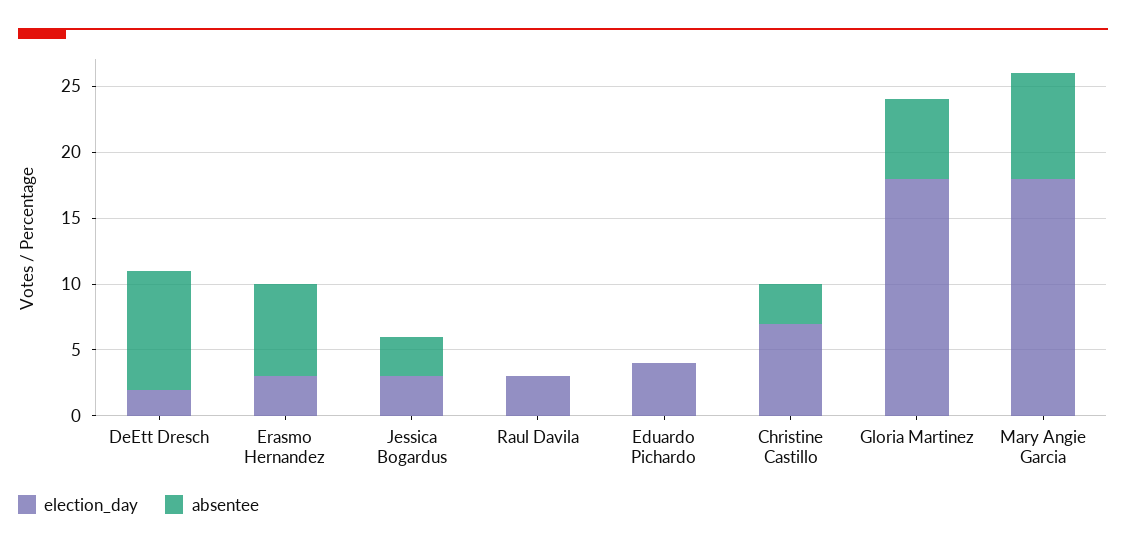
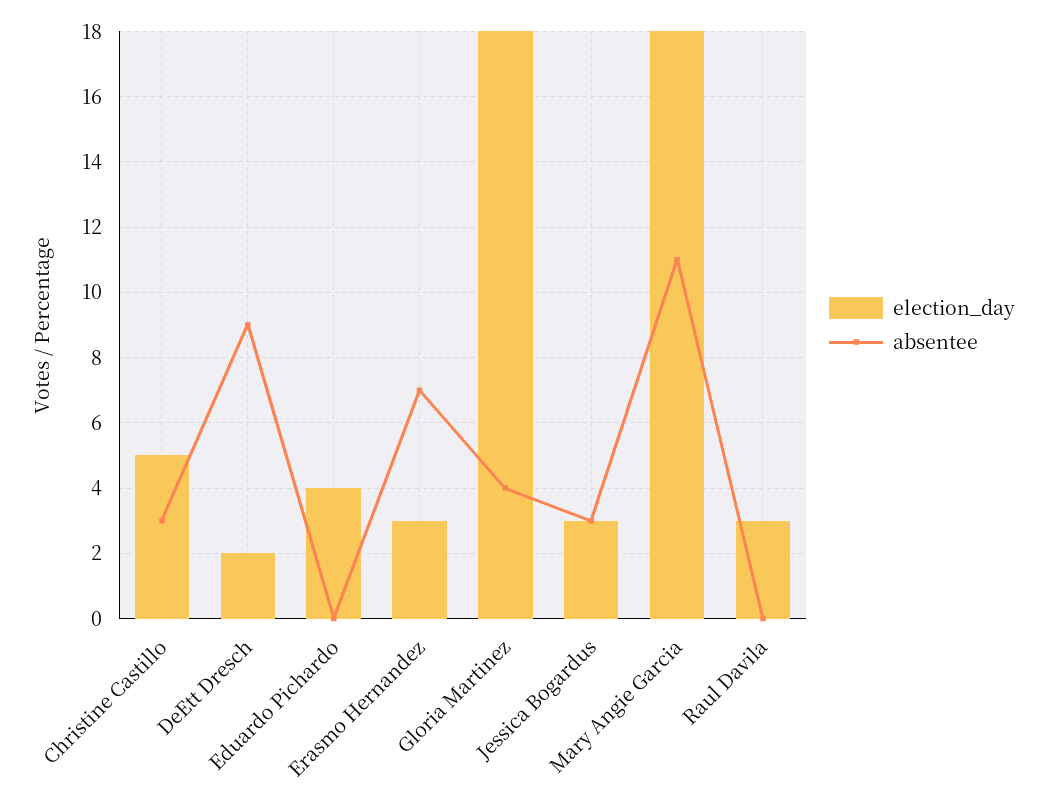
election_day, Christine Castillo: 7 -> 5
absentee, Gloria Martinez: 6 -> 4
absentee, Mary Angie Garcia: 8 -> 11

